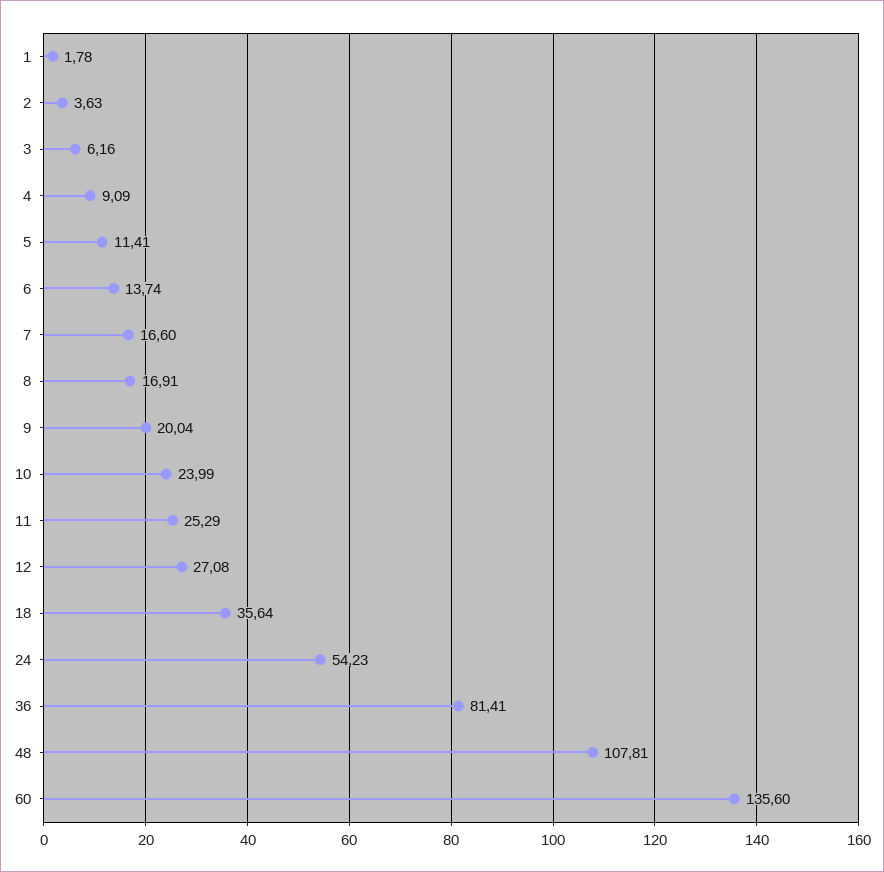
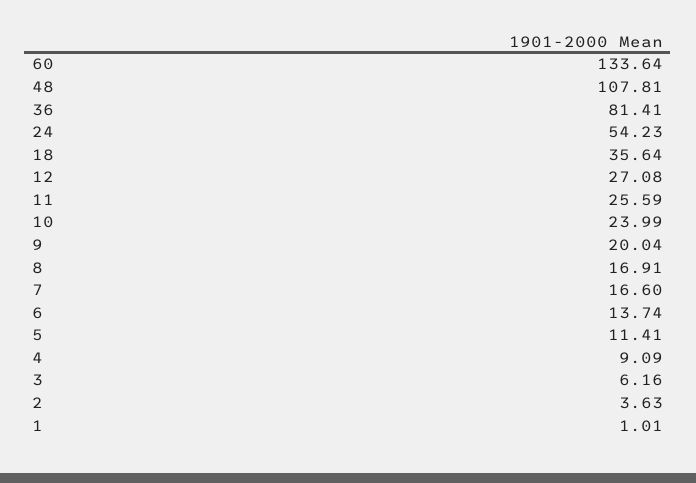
1: 1.78 -> 1.01
11: 25.29 -> 25.59
60: 135.6 -> 133.64

